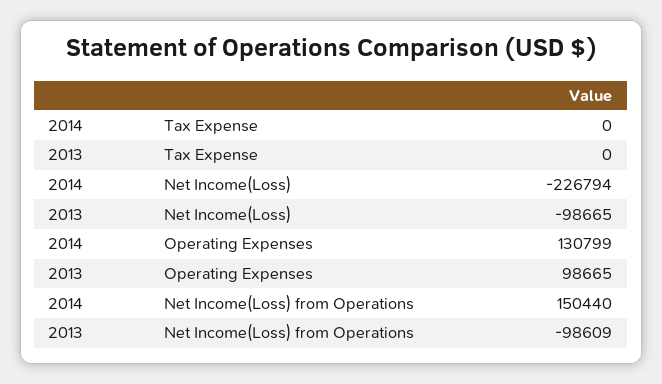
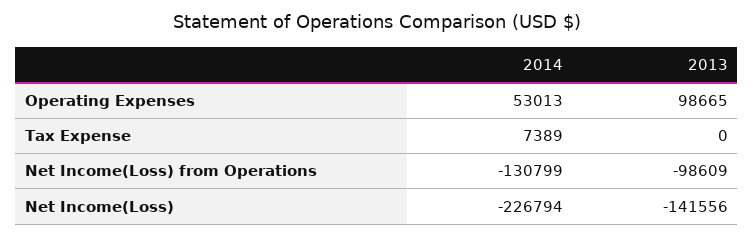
2014, Tax Expense: 0 -> 7389
2013, Net Income(Loss): -98665 -> -141556
2014, Operating Expenses: 130799 -> 53013
2014, Net Income(Loss) from Operations: 150440 -> -130799

